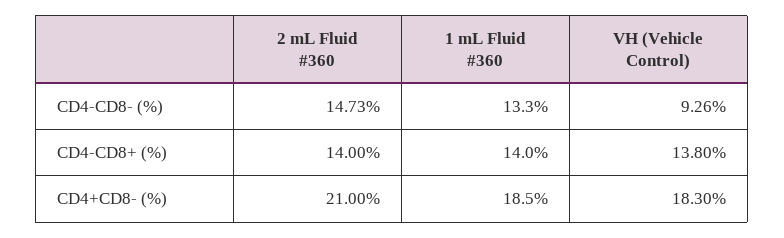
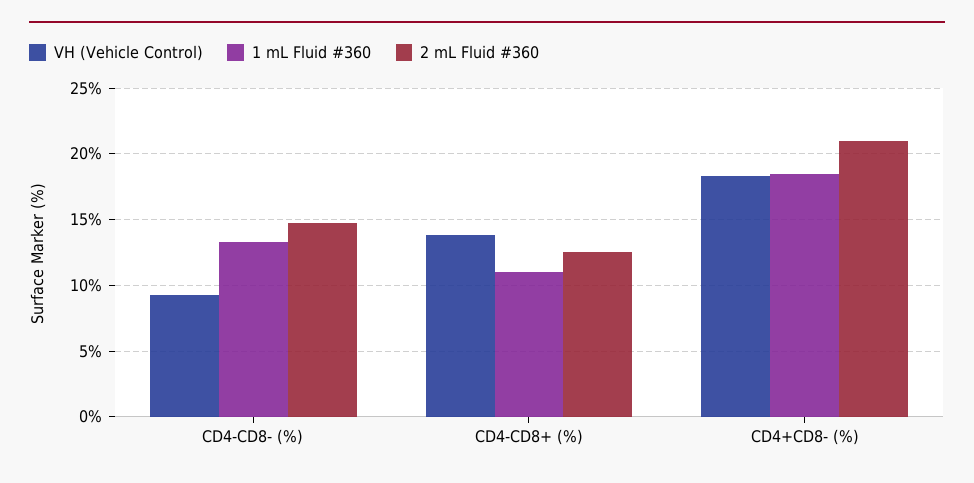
2 mL Fluid #360, CD4-CD8+ (%): 14 -> 12.5
1 mL Fluid #360, CD4-CD8+ (%): 14 -> 11

